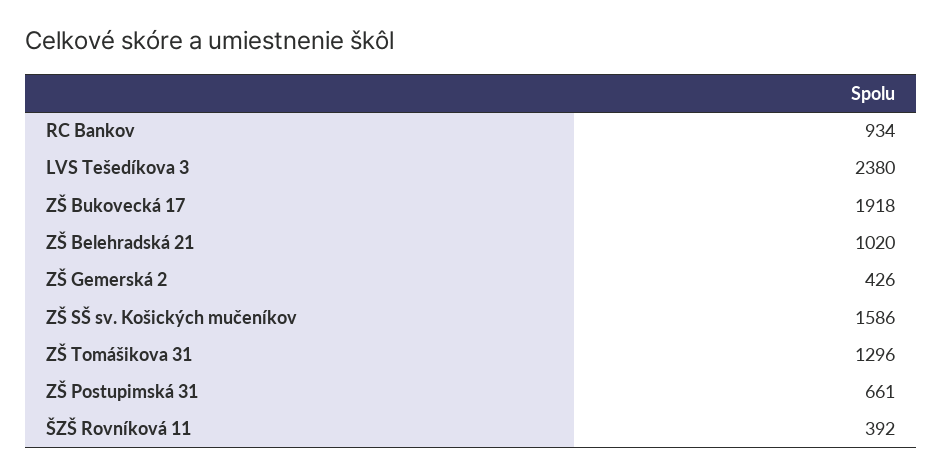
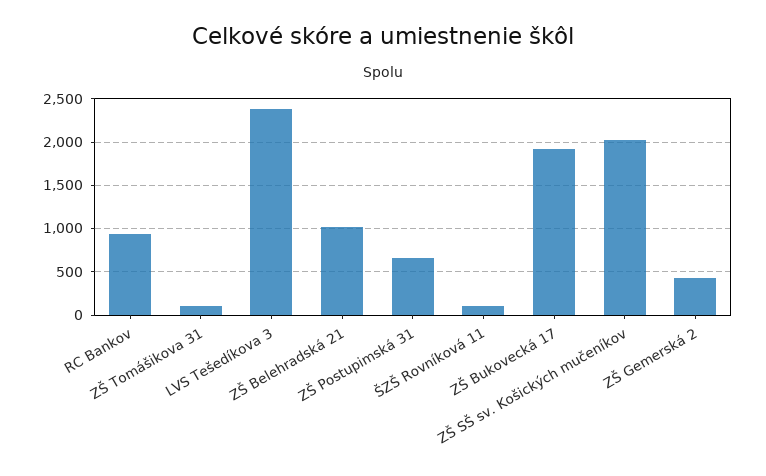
ZŠ SŠ sv. Košických mučeníkov: 1586 -> 2000
ZŠ Tomášikova 31: 1296 -> 100
ŠZŠ Rovníková 11: 392 -> 100

